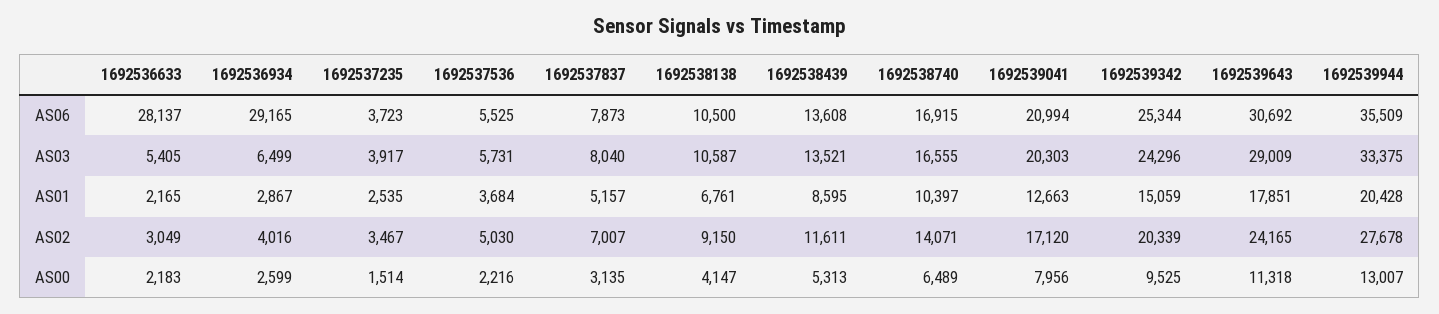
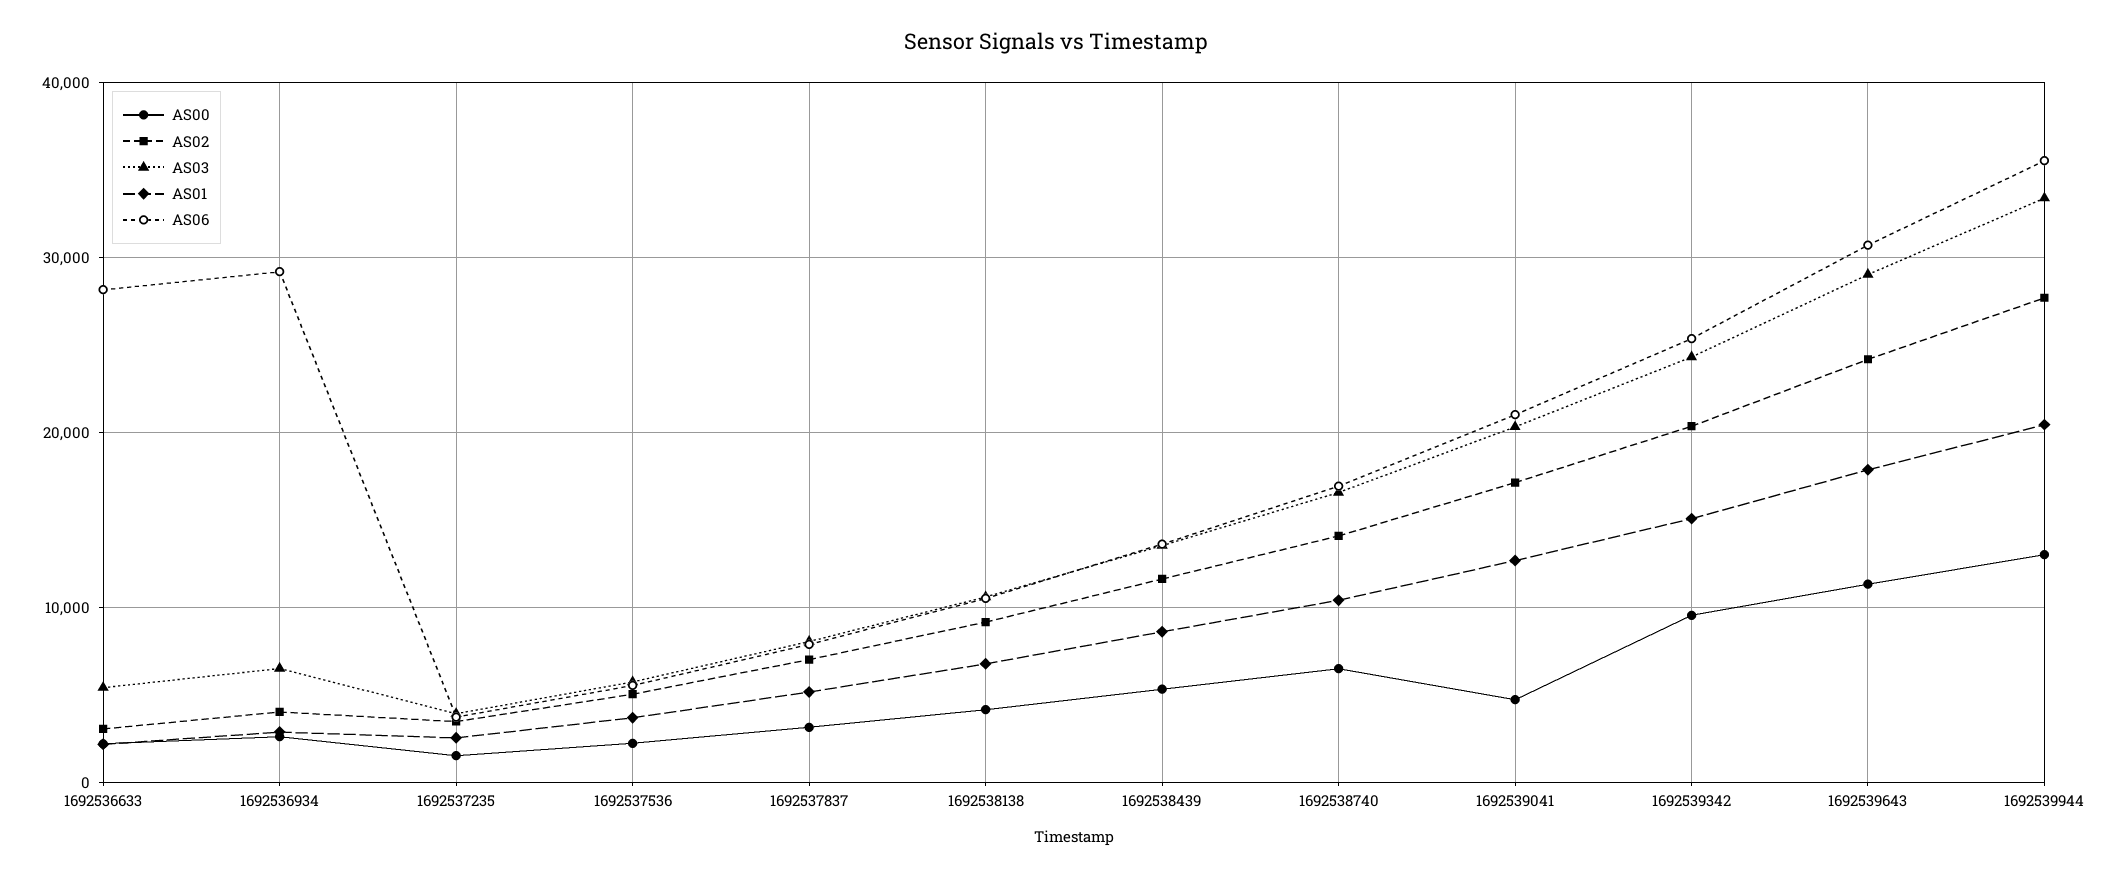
AS00, 1692539041: 7956 -> 5000

